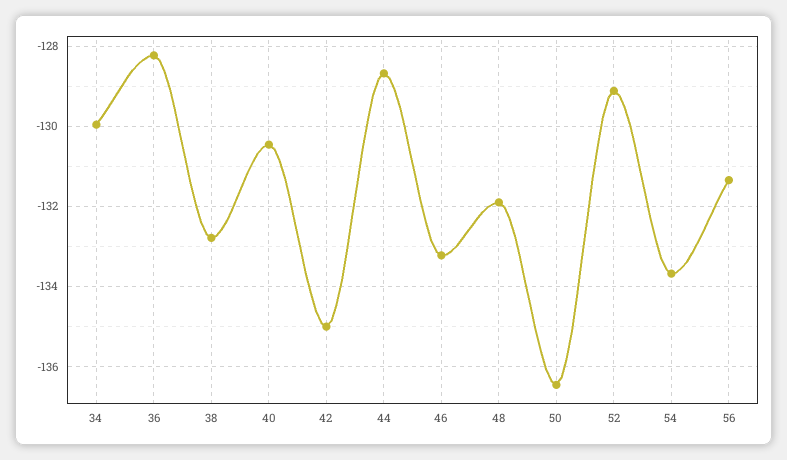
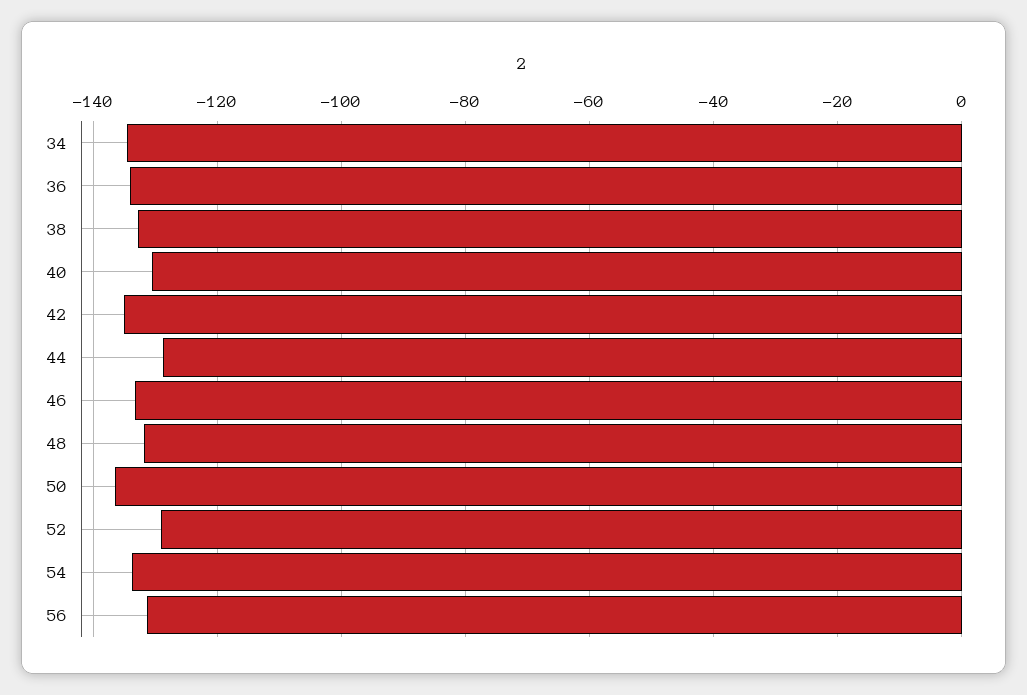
34: -130 -> -134
36: -128.2 -> -134

